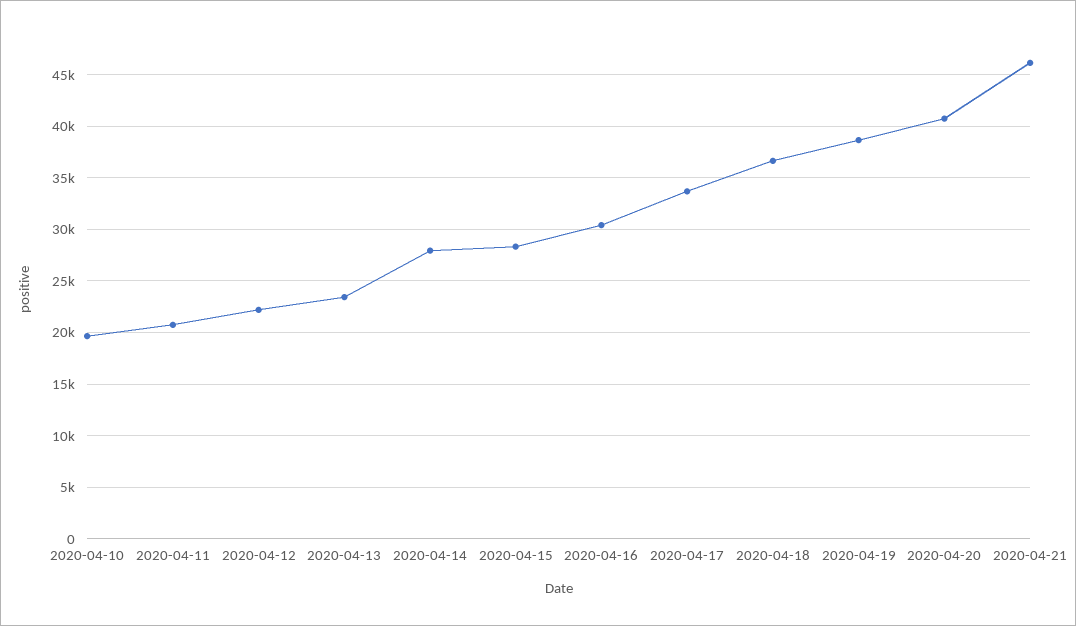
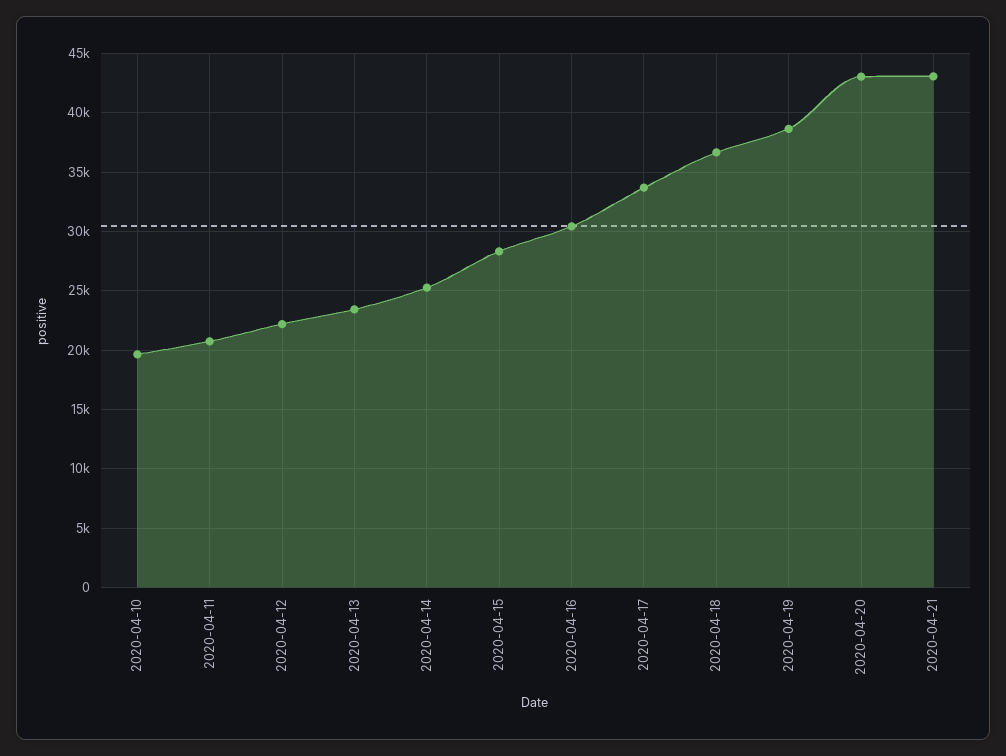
2020-04-14: 28000 -> 25000
2020-04-20: 41000 -> 43000
2020-04-21: 46000 -> 43000

